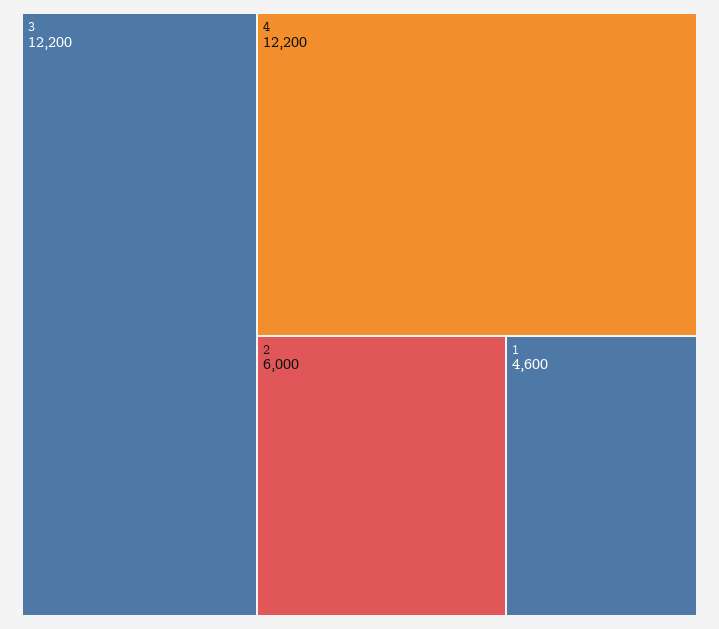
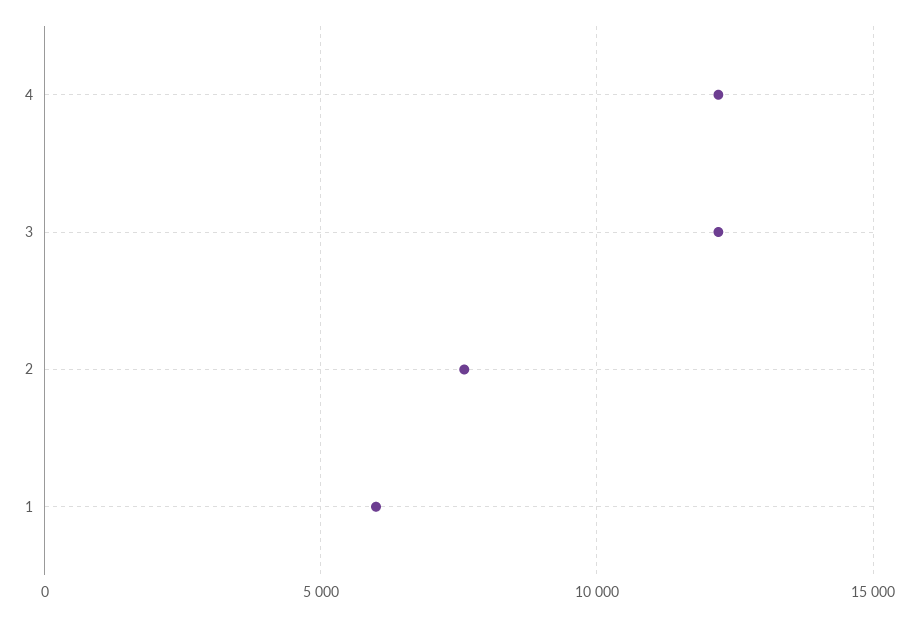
2: 6000 -> 7500
1: 4600 -> 6000

